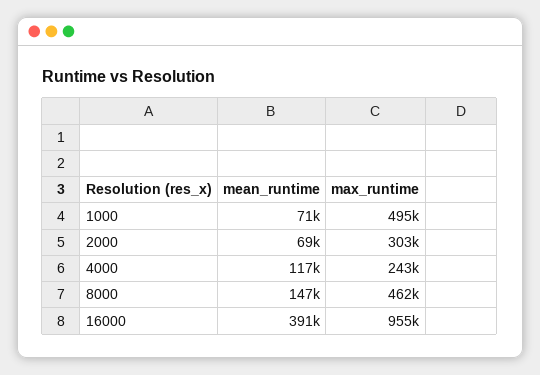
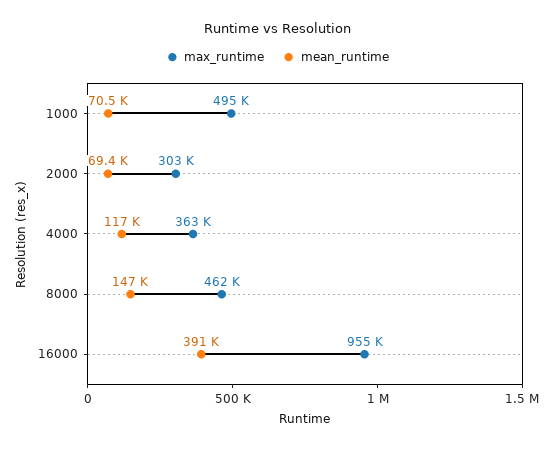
max_runtime, 4000: 243000 -> 363000

